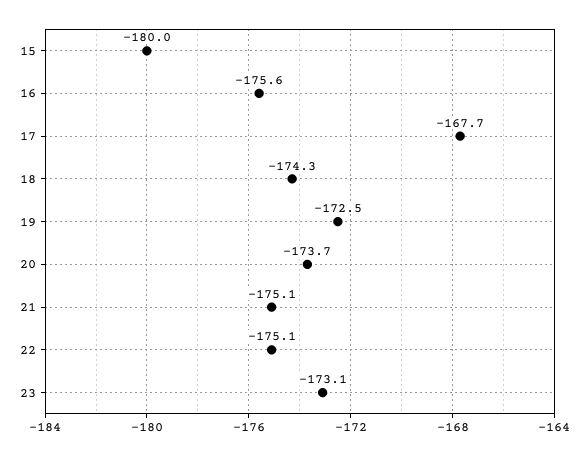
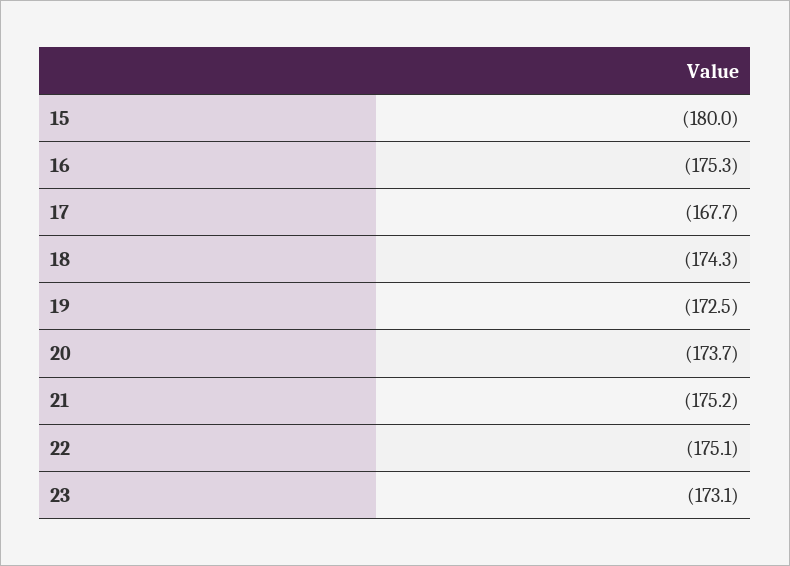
16: -175.6 -> -175.3
21: -175.1 -> -175.2

